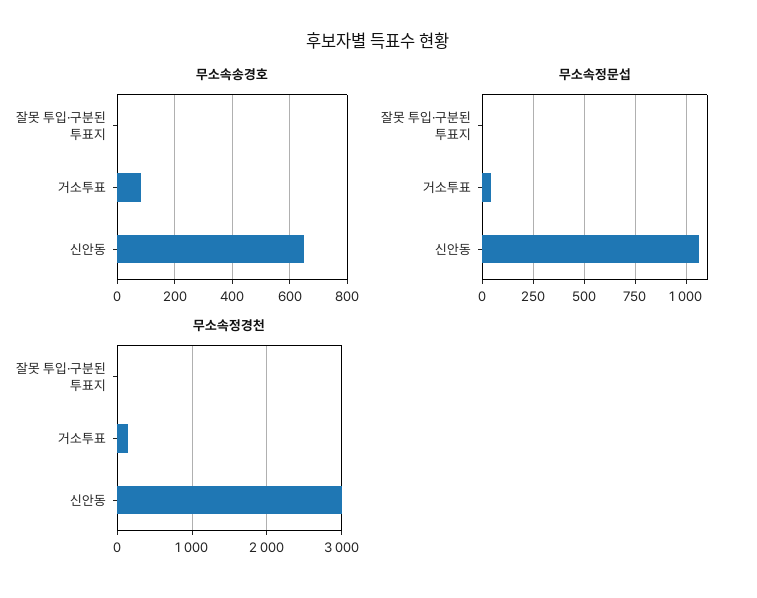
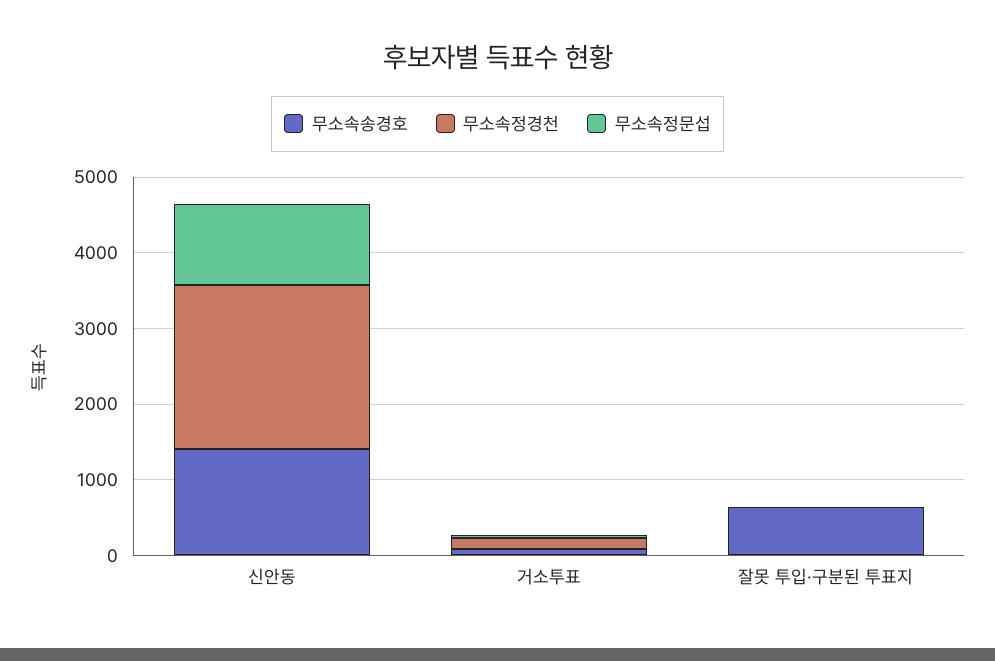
무소속송경호, 잘못 투입·구분된 투표지: 0 -> 600
무소속송경호, 신안동: 650 -> 1400
무소속정경천, 신안동: 3000 -> 2200

